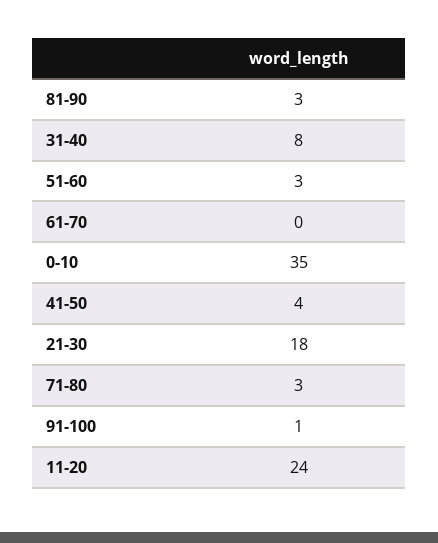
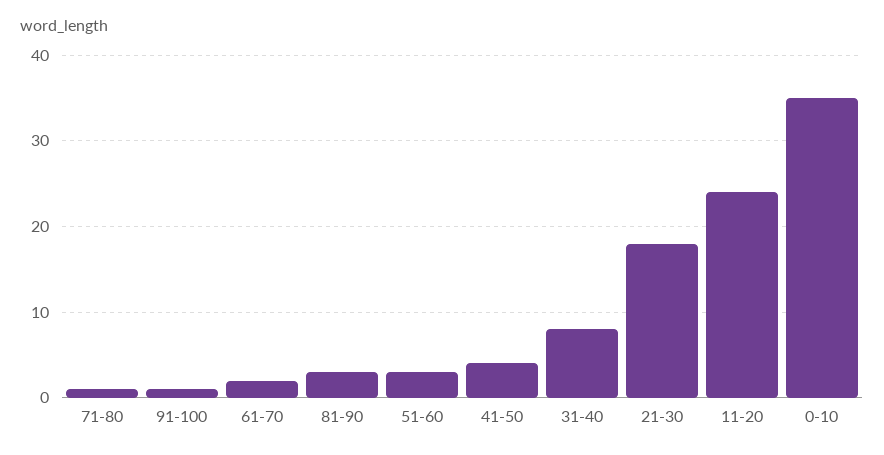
61-70: 0 -> 2
71-80: 3 -> 1

